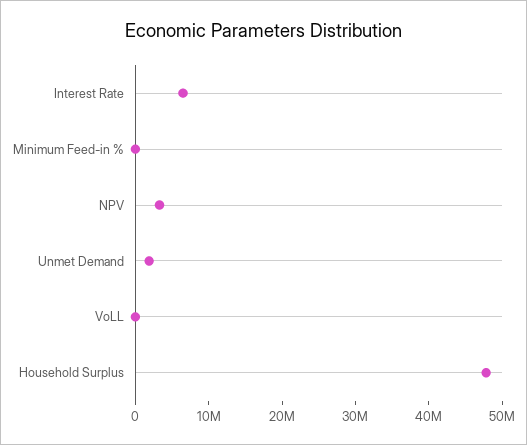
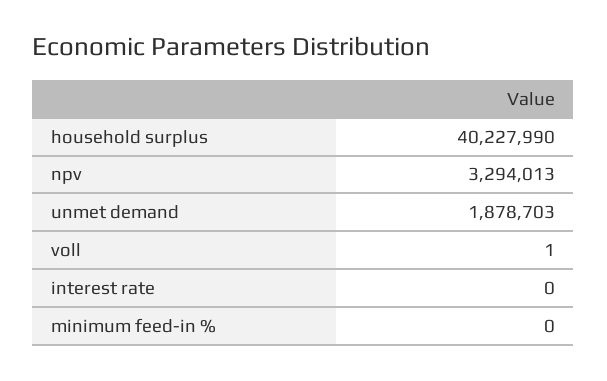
Interest Rate: 6000000 -> 0
Household Surplus: 48000000 -> 40227990

